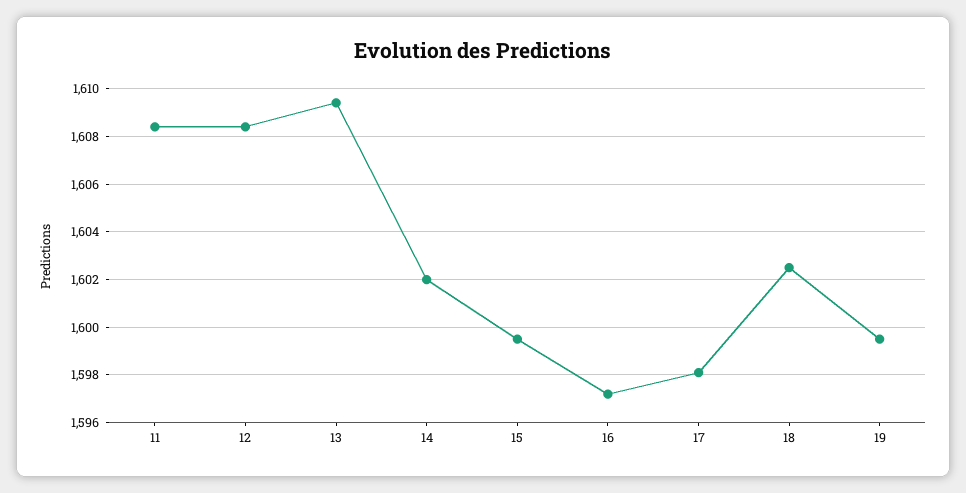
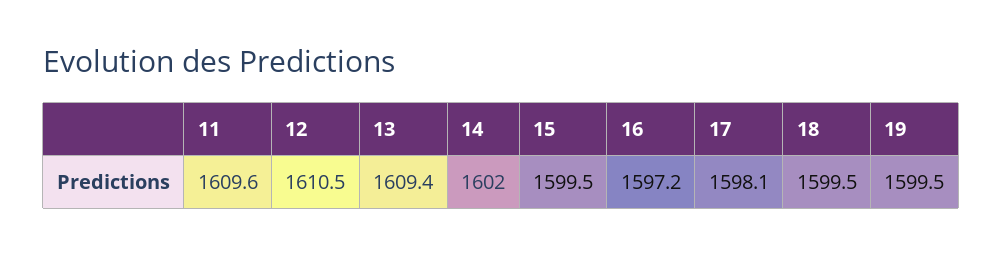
11: 1608.5 -> 1609.6
12: 1608.5 -> 1610.5
18: 1602.5 -> 1599.5

